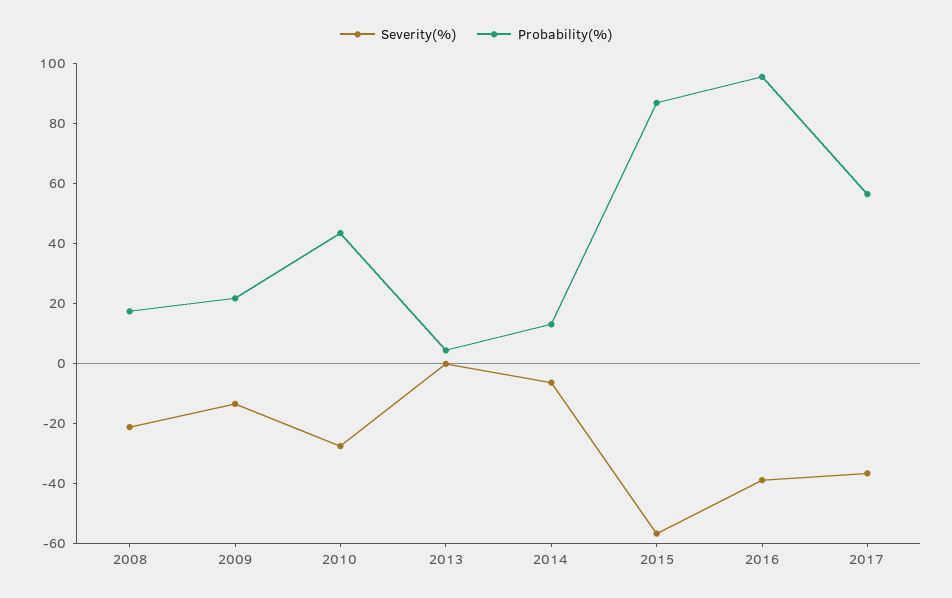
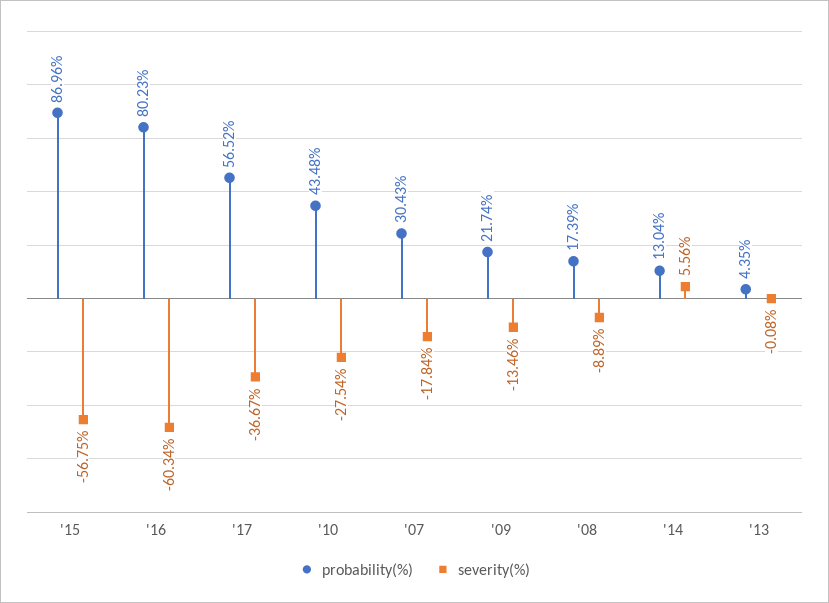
Severity(%), 2008: -20 -> -8.89
Severity(%), 2014: -5 -> 5.56
Severity(%), 2016: -40 -> -60.34
Probability(%), 2016: 95 -> 80.23
Probability(%), '07: none -> 30.43
Severity(%), '07: none -> -17.84

